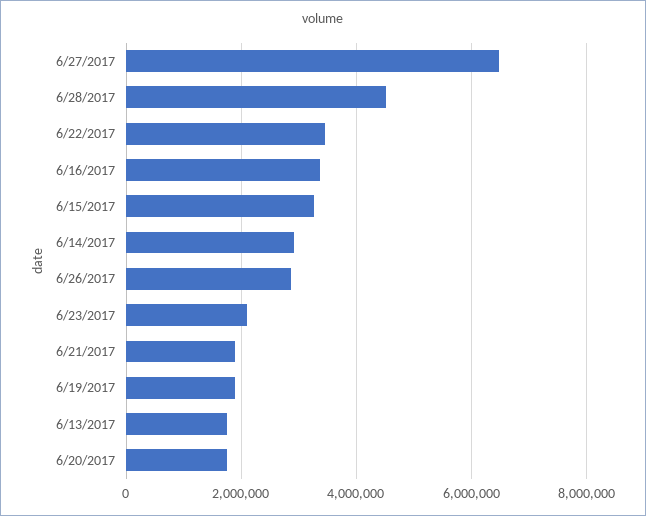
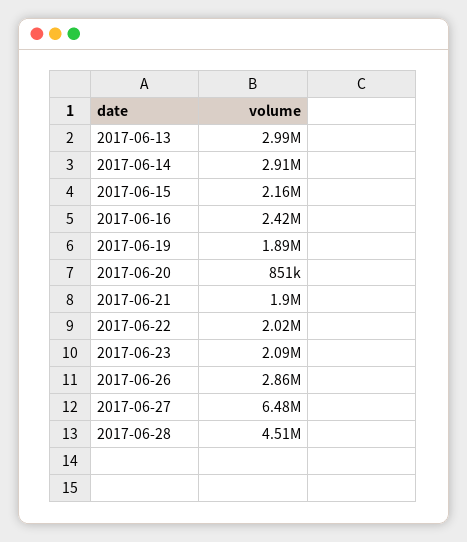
6/22/2017: 3400000 -> 2020000
6/16/2017: 3400000 -> 2420000
6/15/2017: 3200000 -> 2160000
6/13/2017: 1800000 -> 2990000
6/20/2017: 1800000 -> 851000

